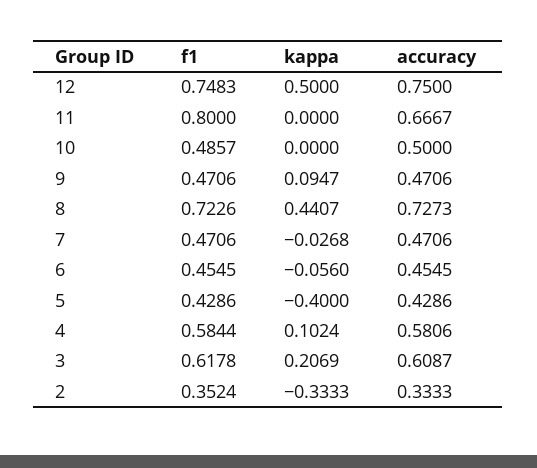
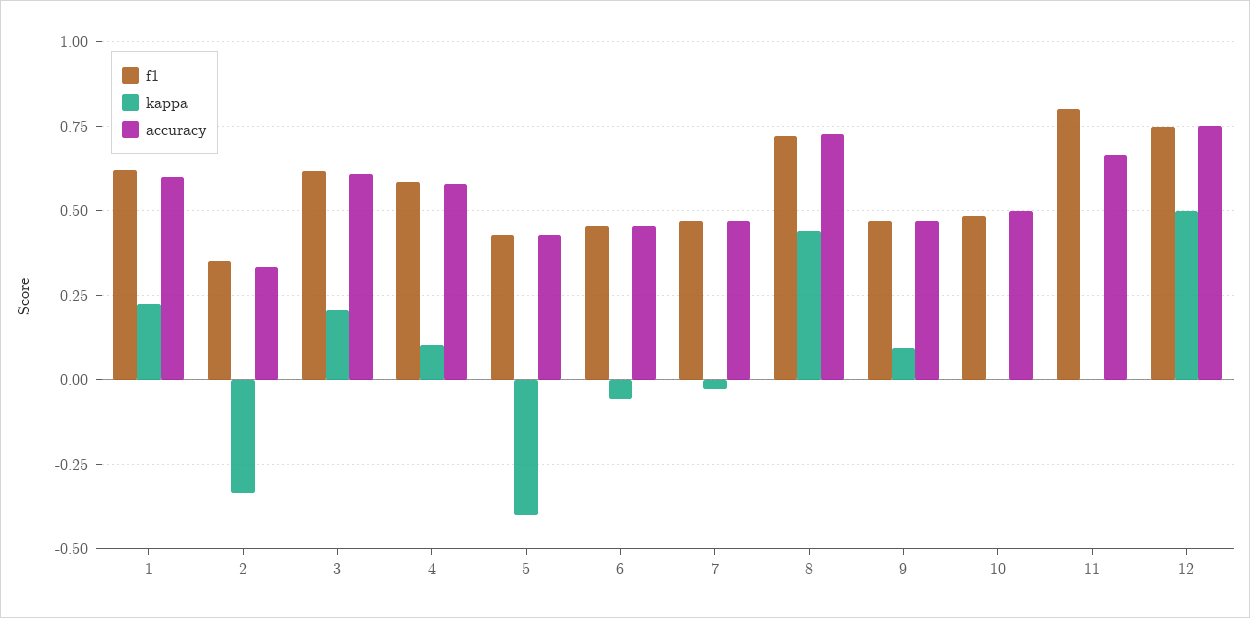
f1, 1: none -> 0.625
kappa, 1: none -> 0.225
accuracy, 1: none -> 0.6

